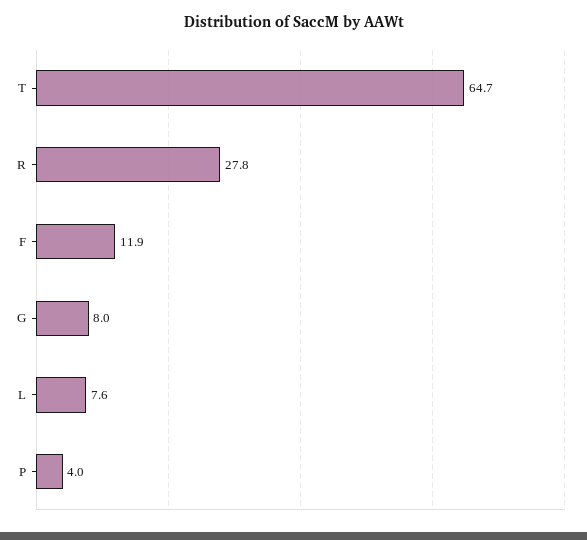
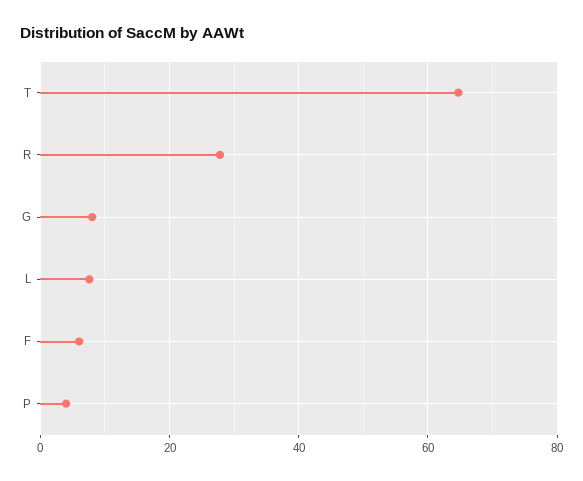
F: 11.9 -> 6

